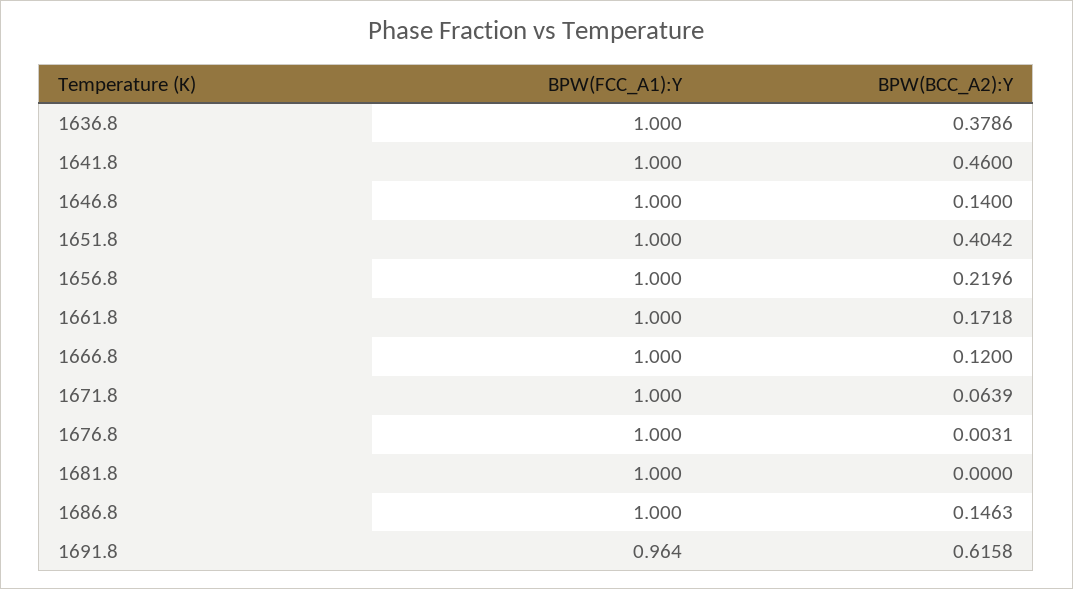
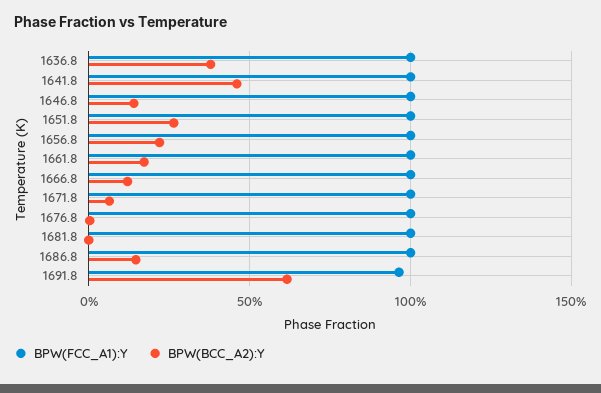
BPW(BCC_A2):Y, 1651.8: 0.4042 -> 0.25

